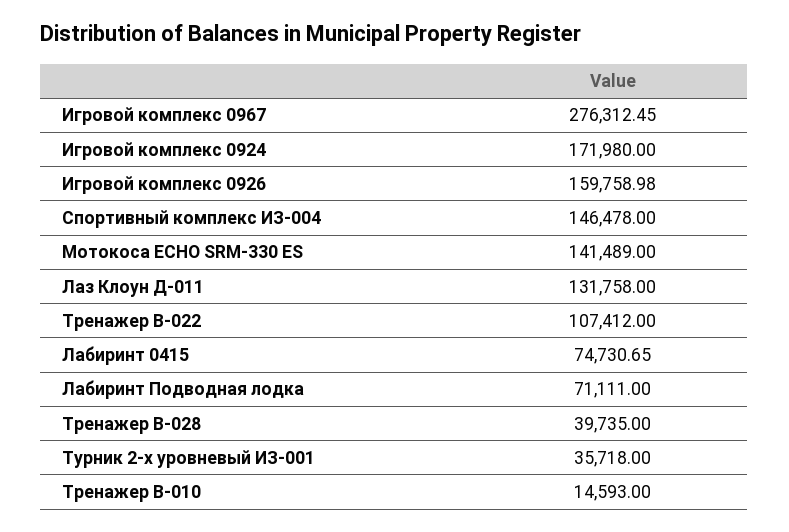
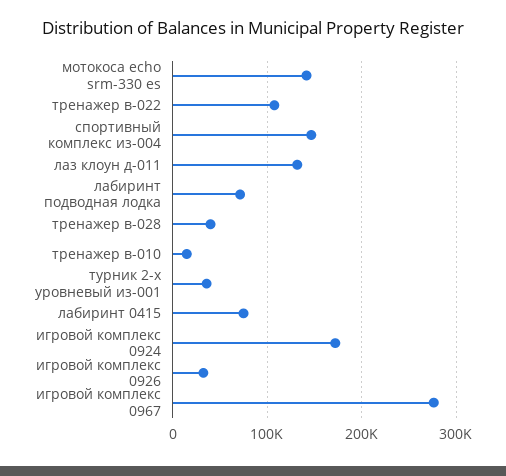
Игровой комплекс 0926: 159758.98 -> 30000

